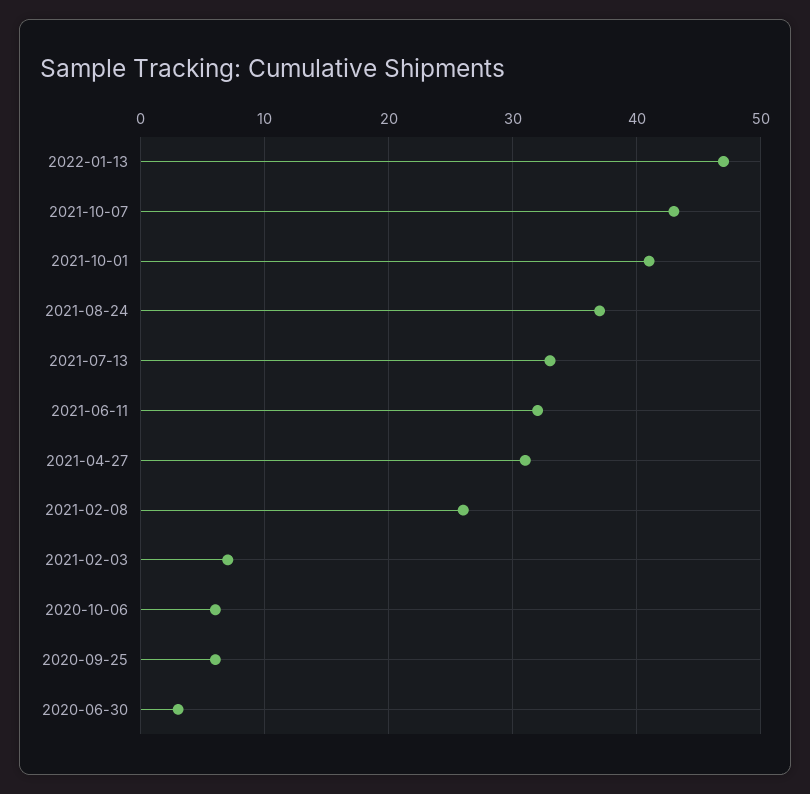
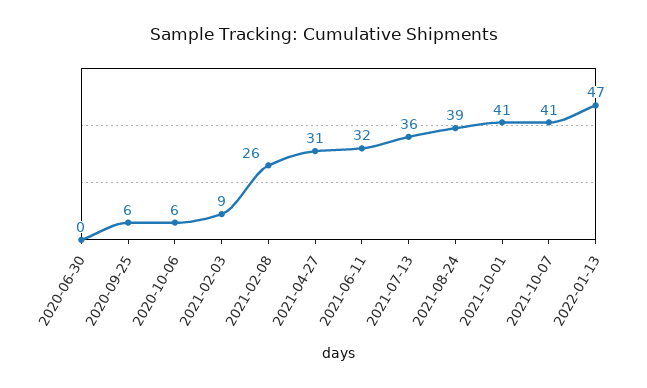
2021-10-07: 43 -> 41
2021-08-24: 37 -> 39
2021-07-13: 33 -> 36
2021-02-03: 7 -> 9
2020-06-30: 3 -> 0

